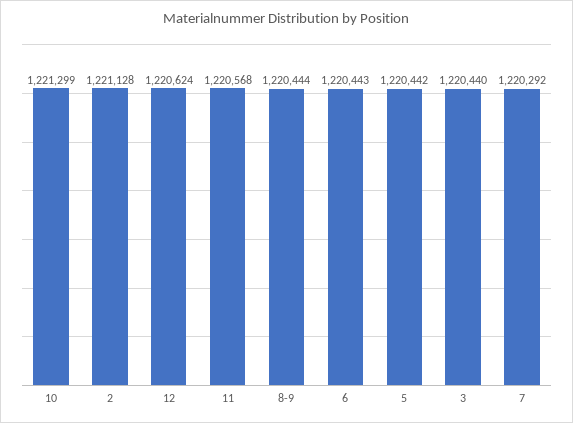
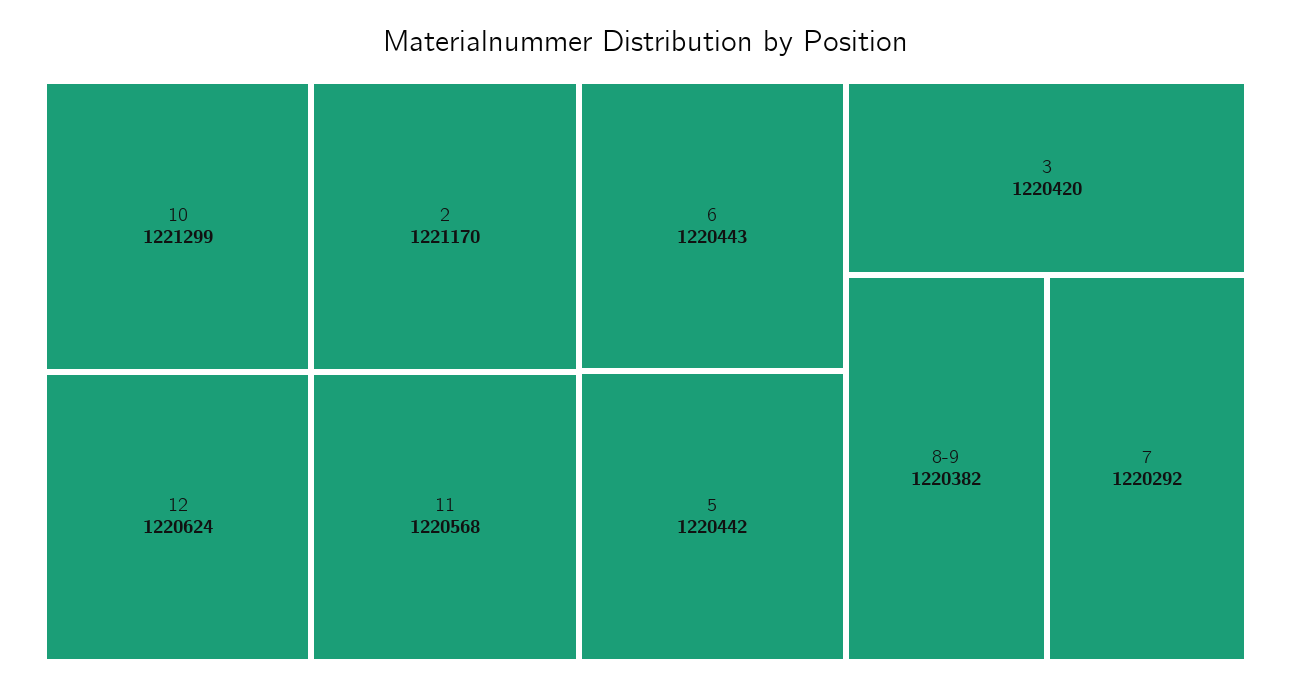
2: 1221128 -> 1221170
8-9: 1220444 -> 1220382
3: 1220440 -> 1220420

